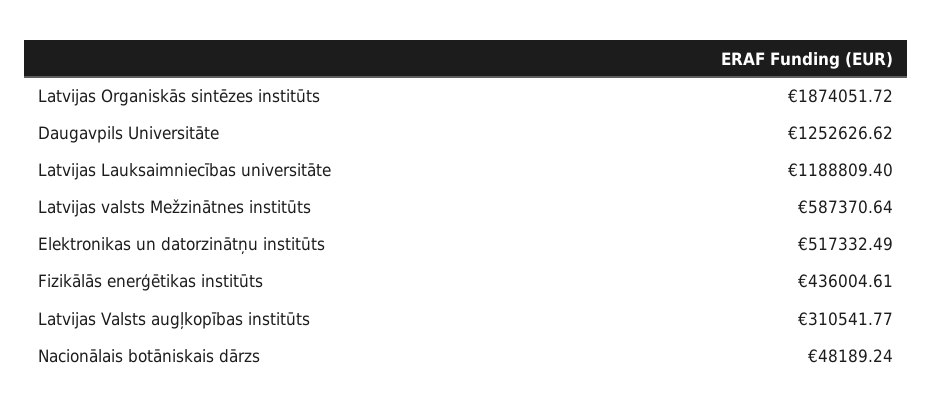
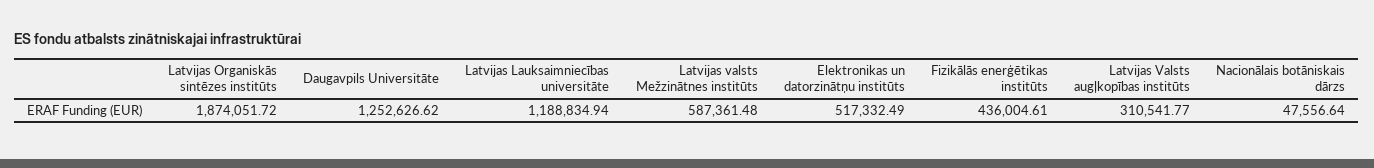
Latvijas Lauksaimniecības universitāte: 1188809.4 -> 1188834.94
Latvijas valsts Mežzinātnes institūts: 587370.64 -> 587361.48
Nacionālais botāniskais dārzs: 48189.24 -> 47556.64

